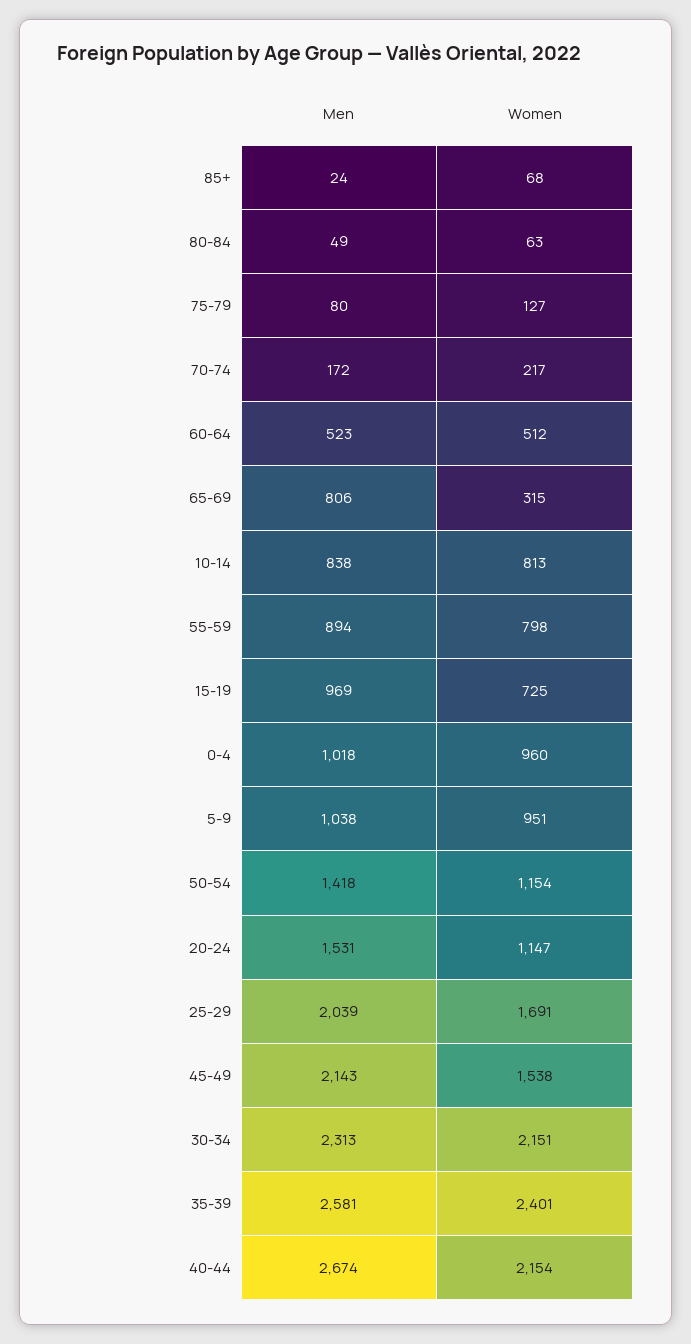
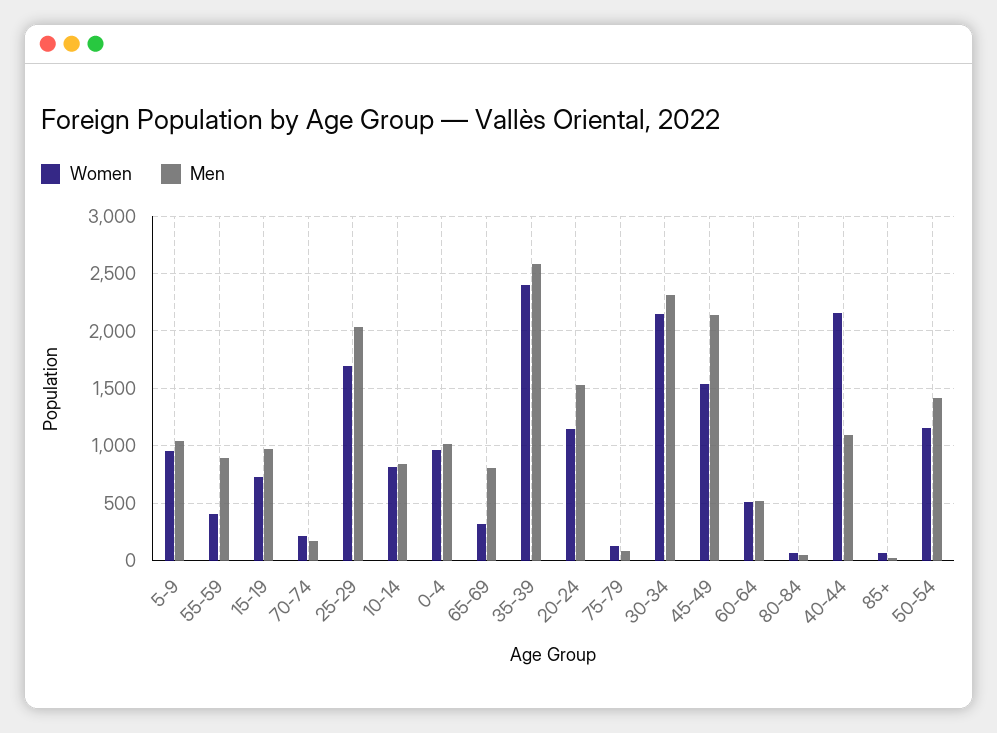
Women, 55-59: 798 -> 400
Men, 40-44: 2674 -> 1100

